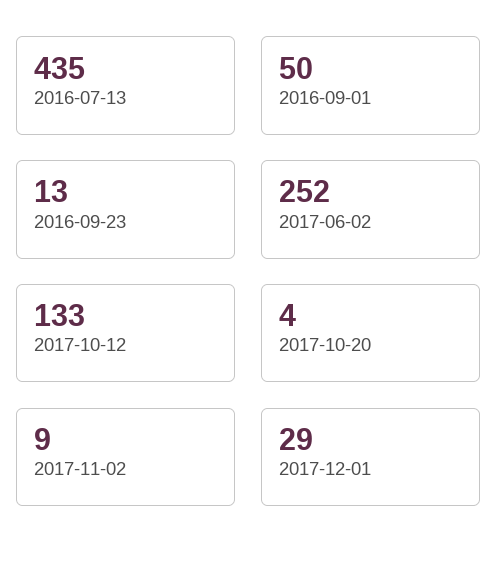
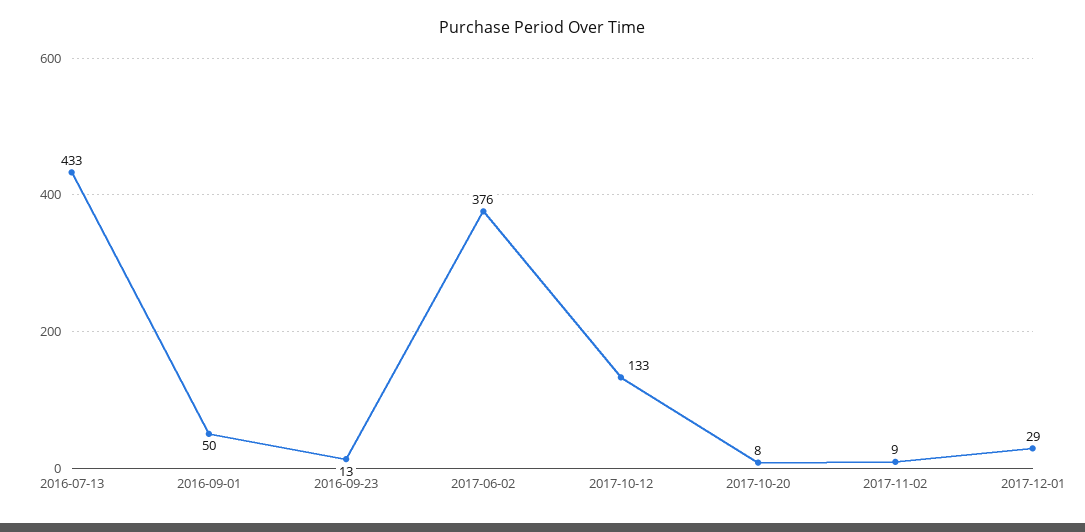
2016-07-13: 435 -> 433
2017-06-02: 252 -> 376
2017-10-20: 4 -> 8

